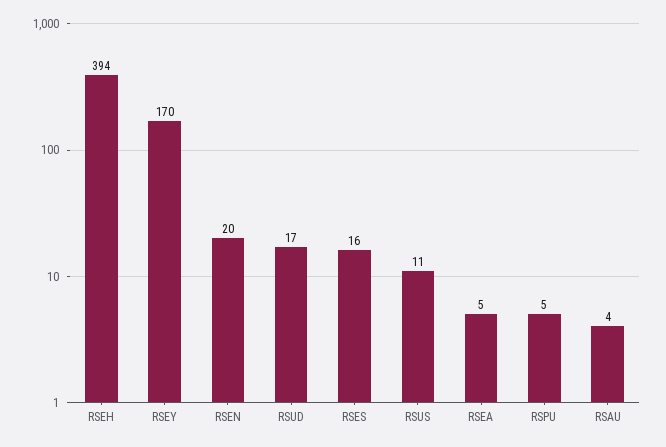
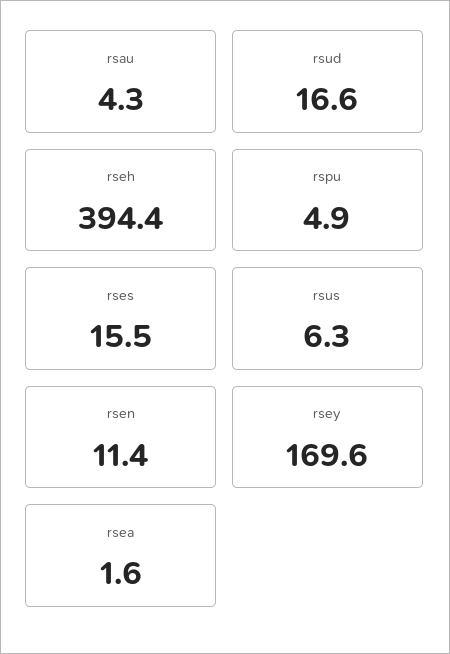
RSEN: 20 -> 11.4
RSUS: 11 -> 6.3
RSEA: 5 -> 1.6

